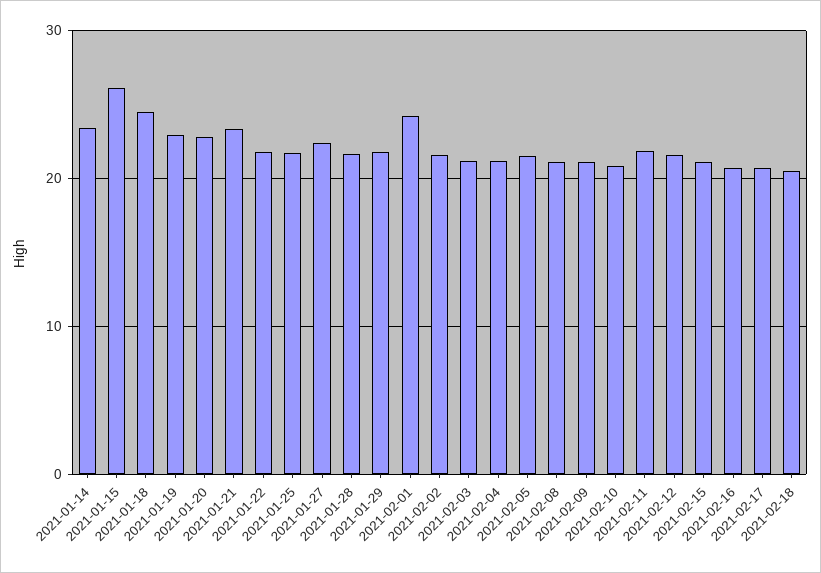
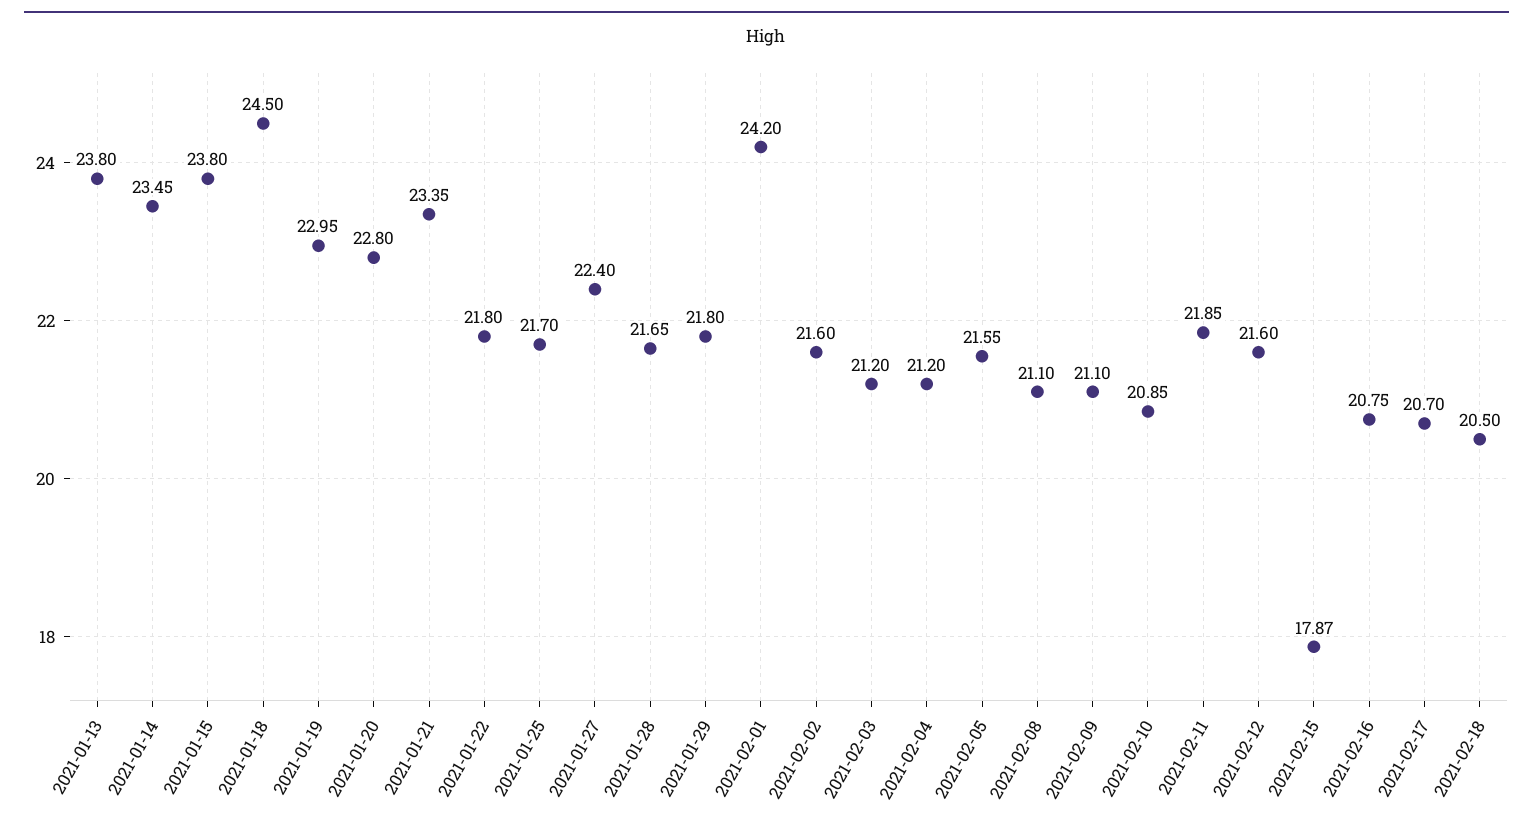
2021-01-15: 26 -> 23.8
2021-02-15: 21 -> 17.87
2021-01-13: none -> 23.8

